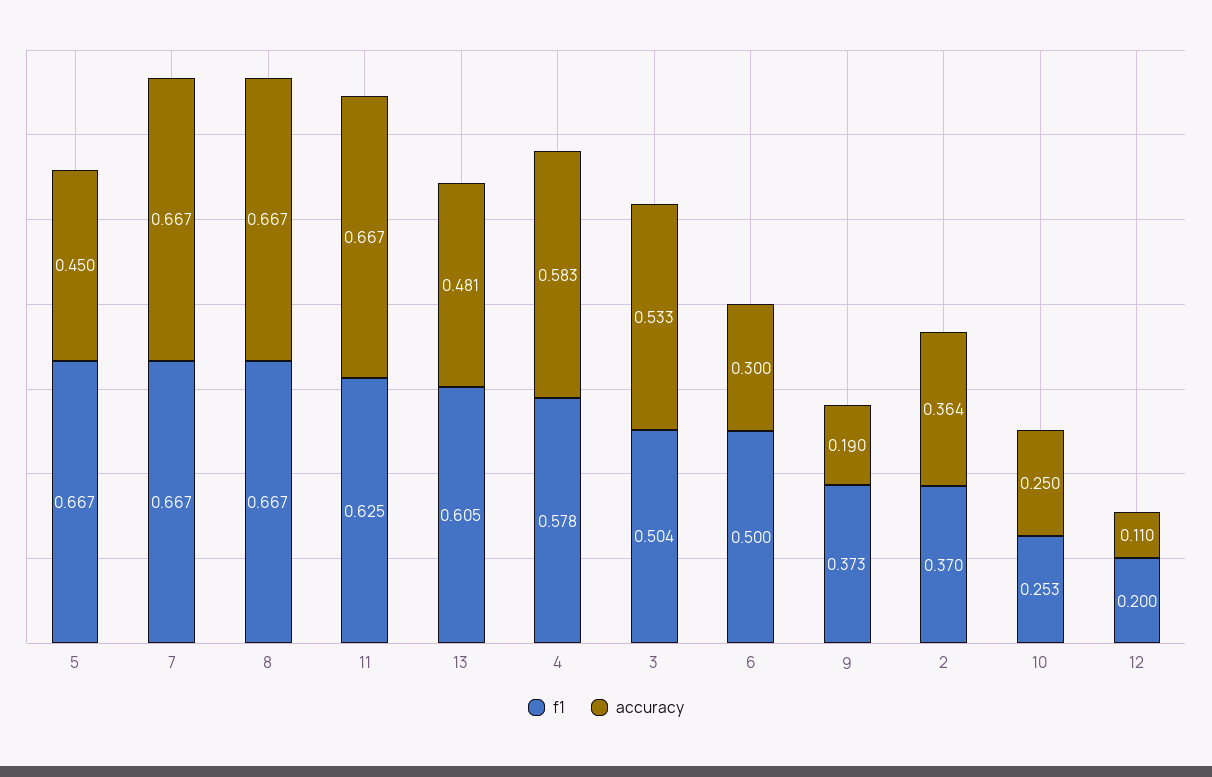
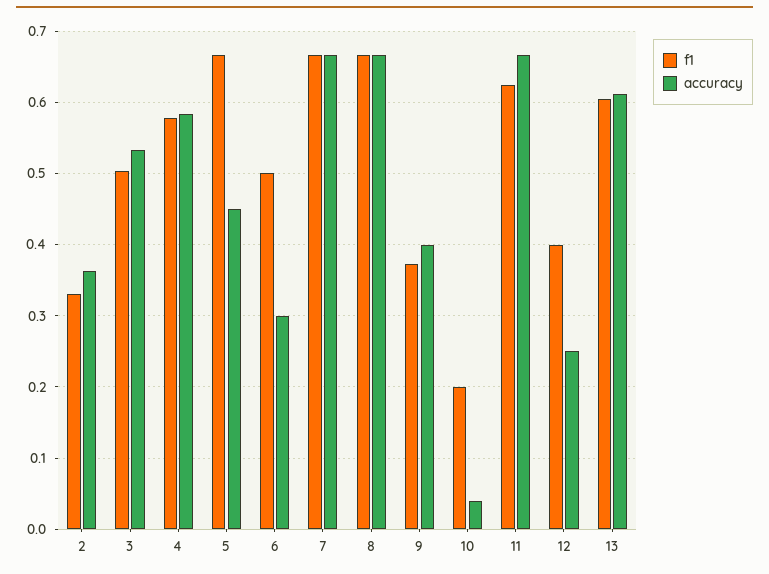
accuracy, 13: 0.481 -> 0.61
accuracy, 9: 0.19 -> 0.4
f1, 2: 0.37 -> 0.33
f1, 10: 0.253 -> 0.2
accuracy, 10: 0.25 -> 0.04
f1, 12: 0.2 -> 0.4
accuracy, 12: 0.11 -> 0.25

